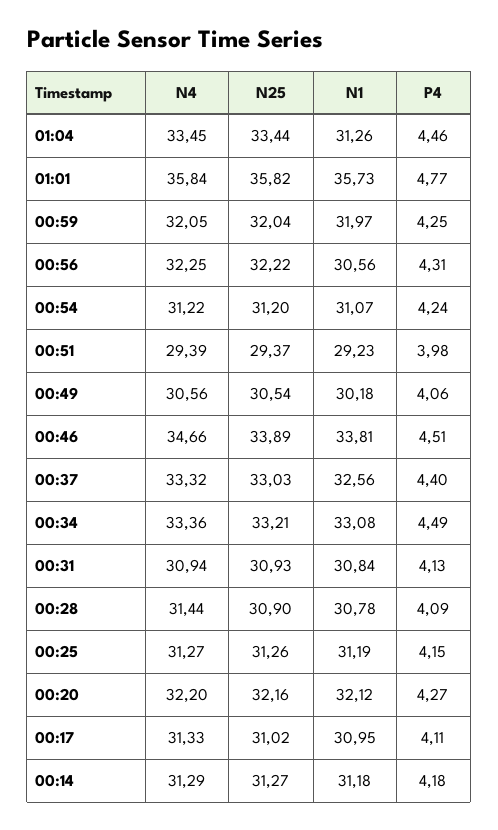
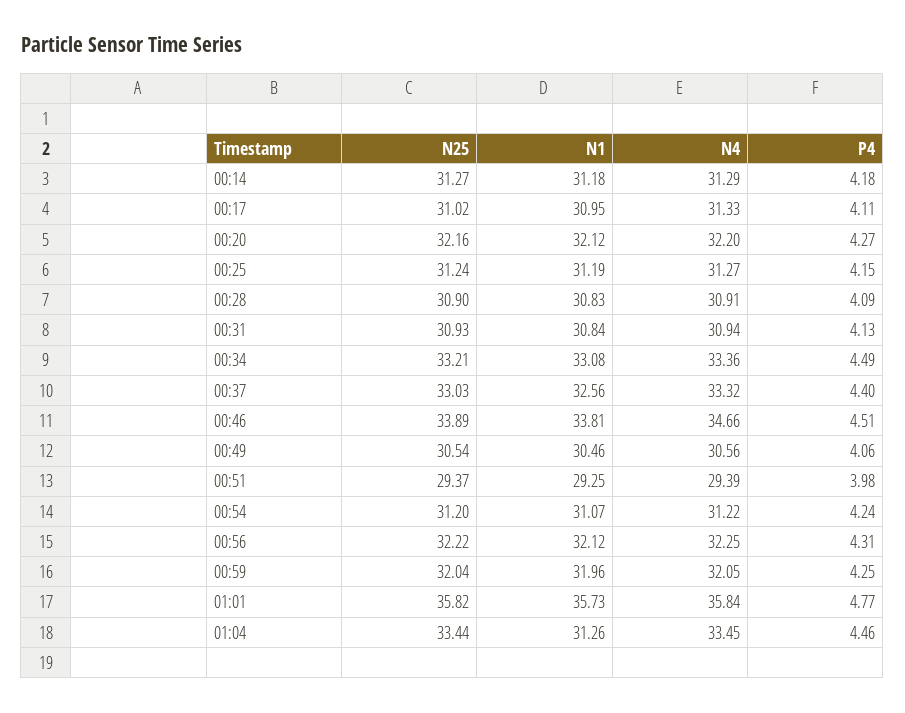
N1, 00:59: 31.97 -> 31.96
N1, 00:56: 30.56 -> 32.12
N1, 00:51: 29.23 -> 29.25
N1, 00:49: 30.18 -> 30.46
N4, 00:28: 31.44 -> 30.91
N1, 00:28: 30.78 -> 30.83
N25, 00:25: 31.26 -> 31.24

